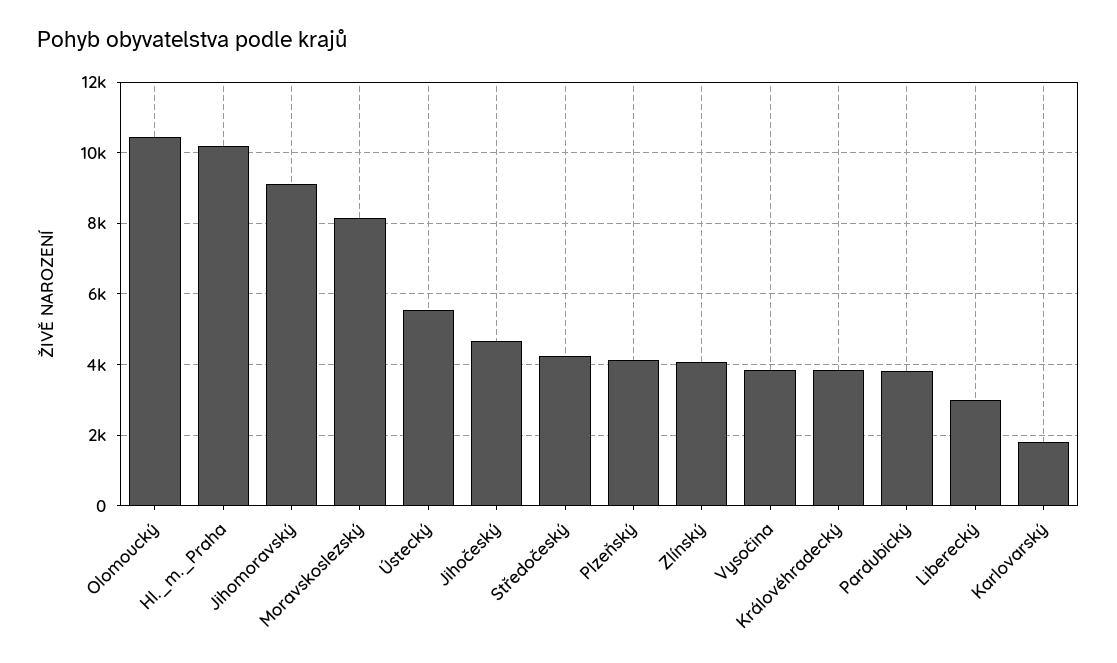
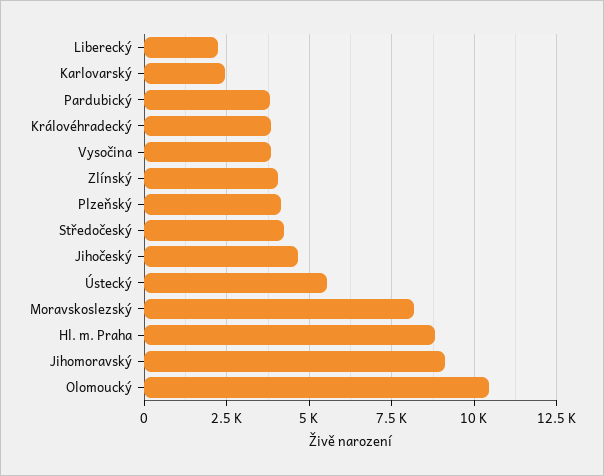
Hl._m._Praha: 10200 -> 8750
Liberecký: 3000 -> 2250
Karlovarský: 1800 -> 2500

